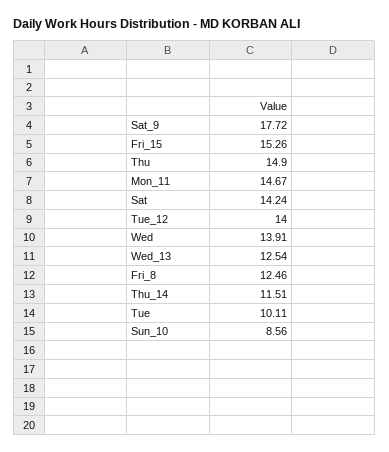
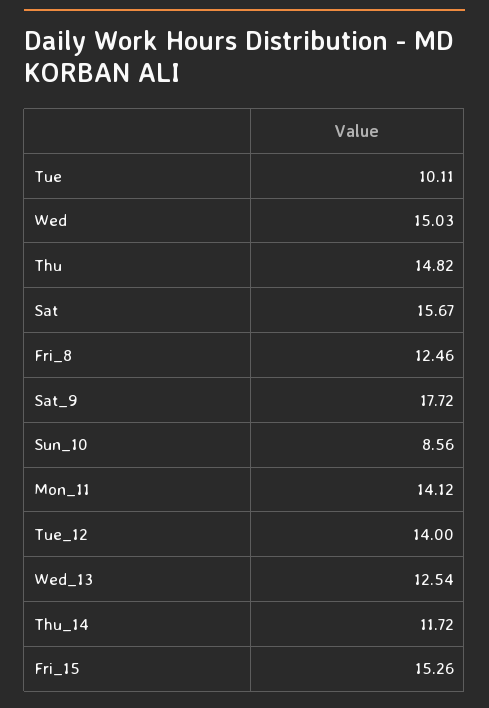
Thu: 14.9 -> 14.82
Mon_11: 14.67 -> 14.12
Sat: 14.24 -> 15.67
Wed: 13.91 -> 15.03
Thu_14: 11.51 -> 11.72

